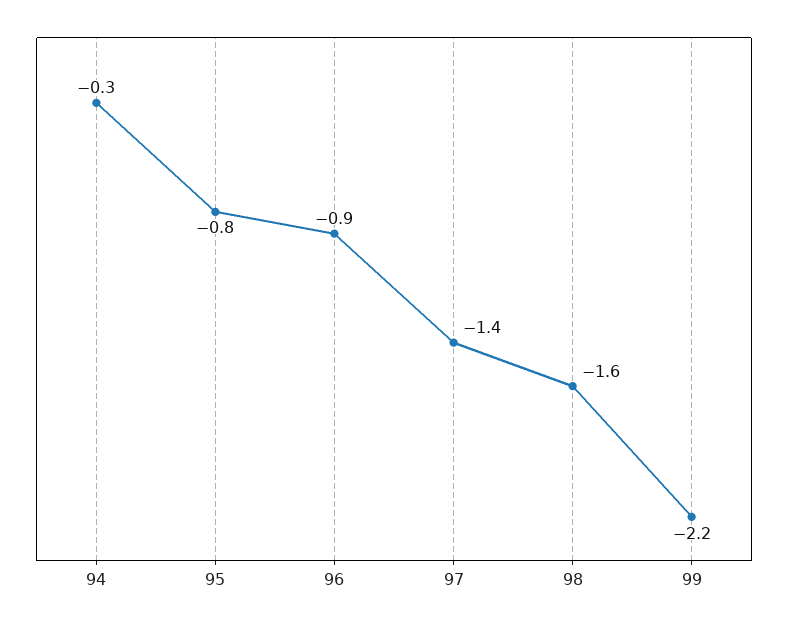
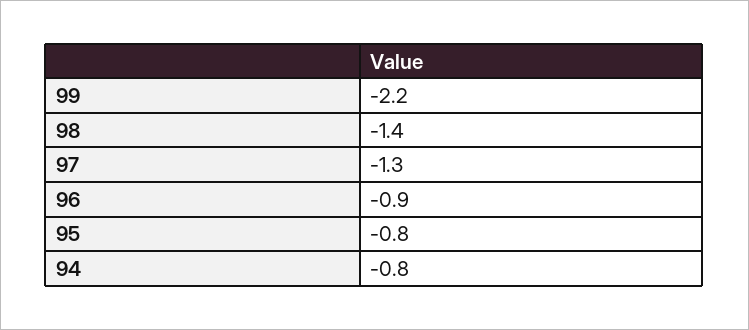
94: -0.3 -> -0.8
97: -1.4 -> -1.3
98: -1.6 -> -1.4

